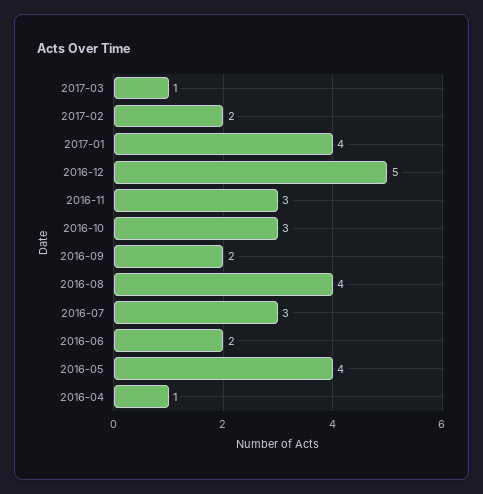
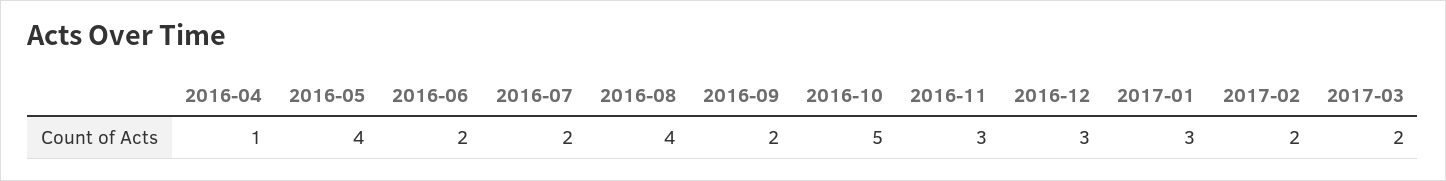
2017-03: 1 -> 2
2017-01: 4 -> 3
2016-12: 5 -> 3
2016-10: 3 -> 5
2016-07: 3 -> 2

